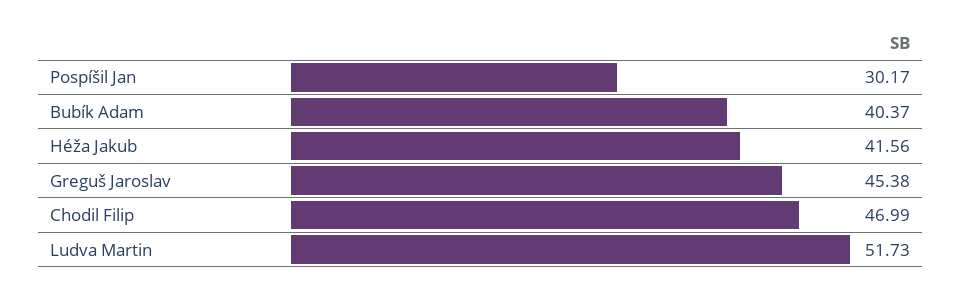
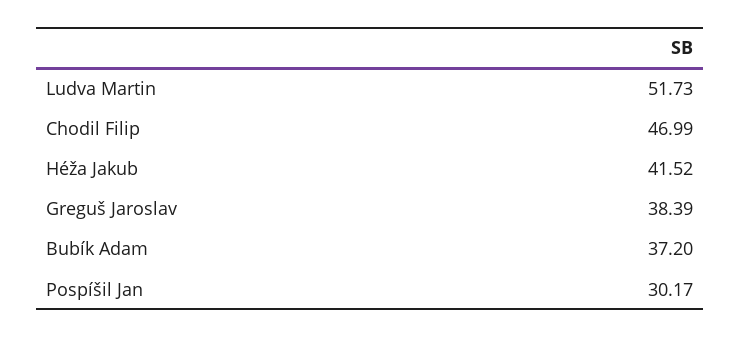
Bubík Adam: 40.37 -> 37.2
Héža Jakub: 41.56 -> 41.52
Greguš Jaroslav: 45.38 -> 38.39

